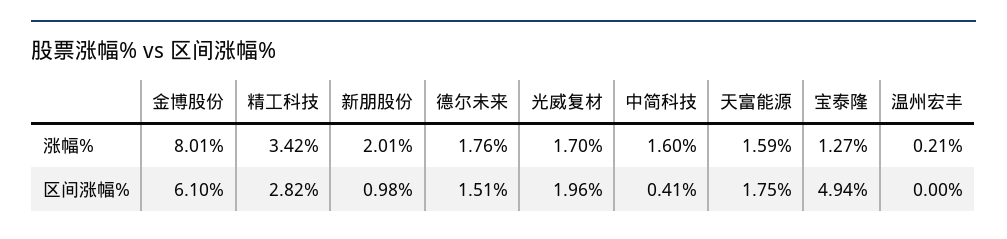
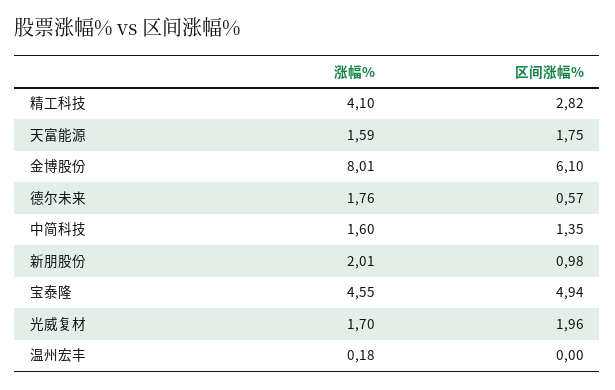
精工科技, 涨幅%: 3.42 -> 4.1
宝泰隆, 涨幅%: 1.27 -> 4.55
温州宏丰, 涨幅%: 0.21 -> 0.18
德尔未来, 区间涨幅%: 1.51 -> 0.57
中简科技, 区间涨幅%: 0.41 -> 1.35

